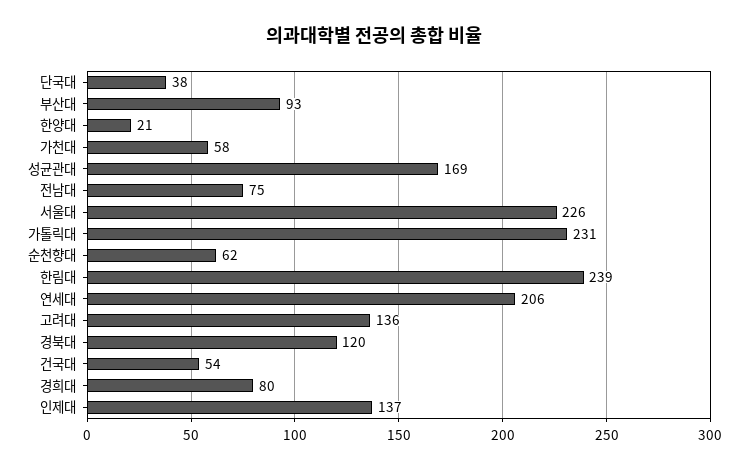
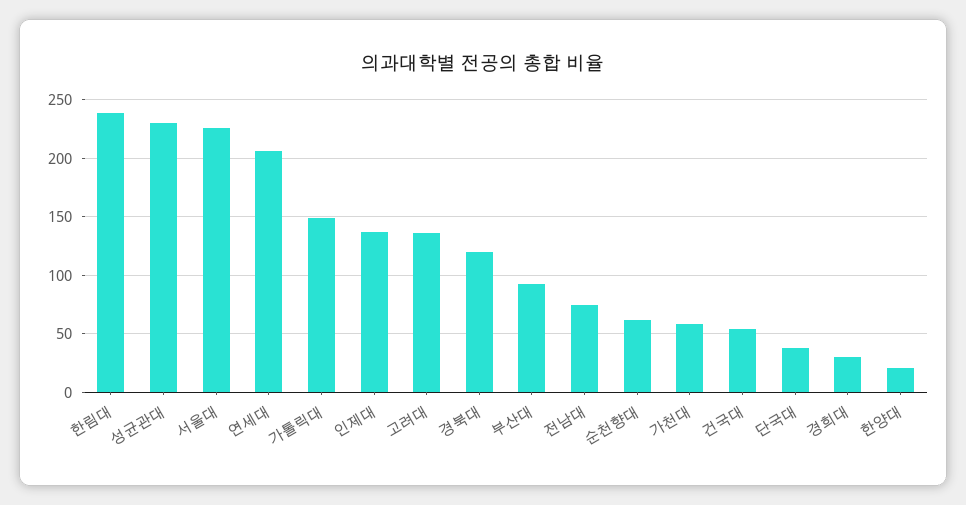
성균관대: 169 -> 230
가톨릭대: 231 -> 150
경희대: 80 -> 30

